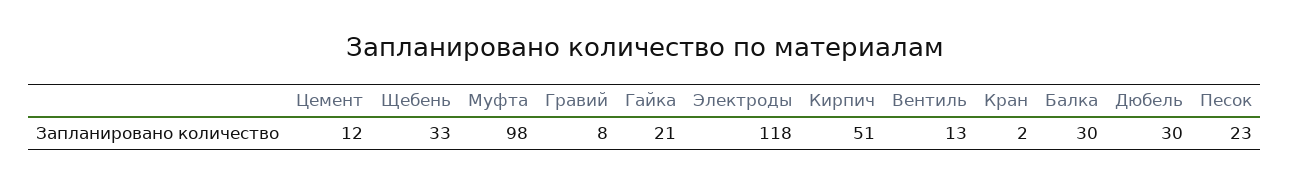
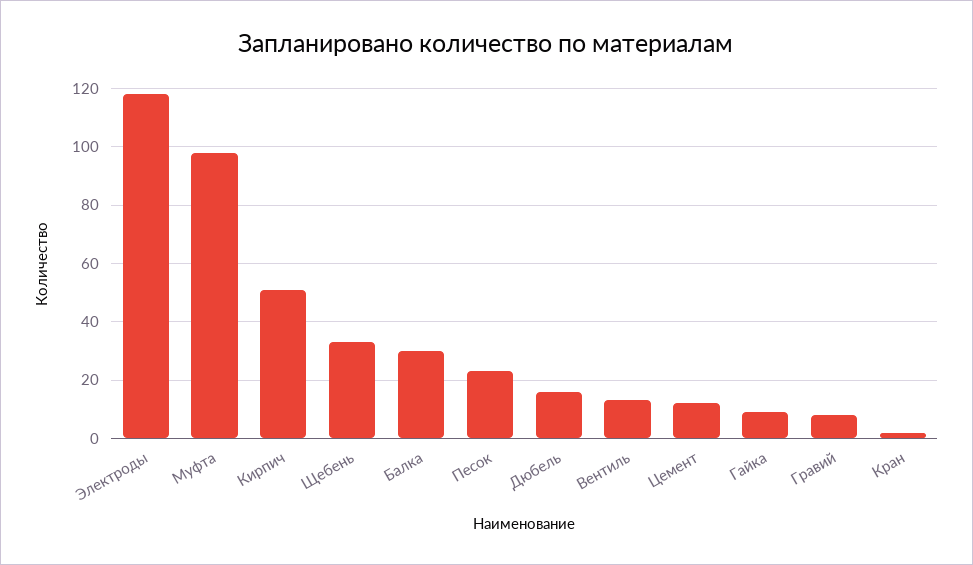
Гайка: 21 -> 10
Дюбель: 30 -> 15

